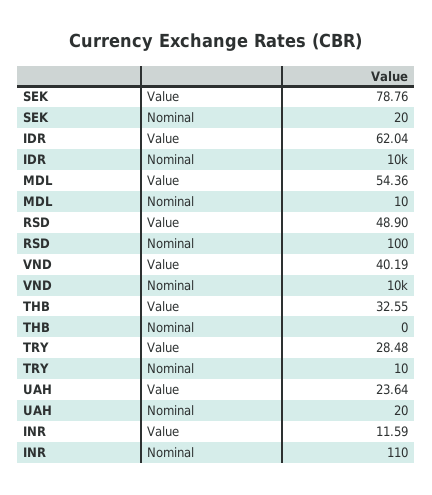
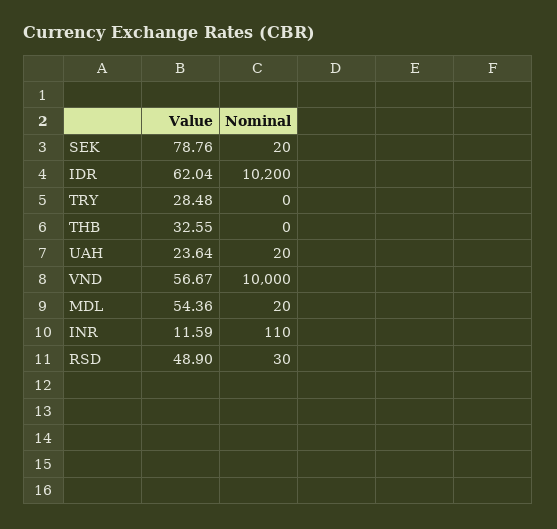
MDL, Nominal: 10 -> 20
RSD, Nominal: 100 -> 30
VND, Value: 40.19 -> 56.67
TRY, Nominal: 10 -> 0

